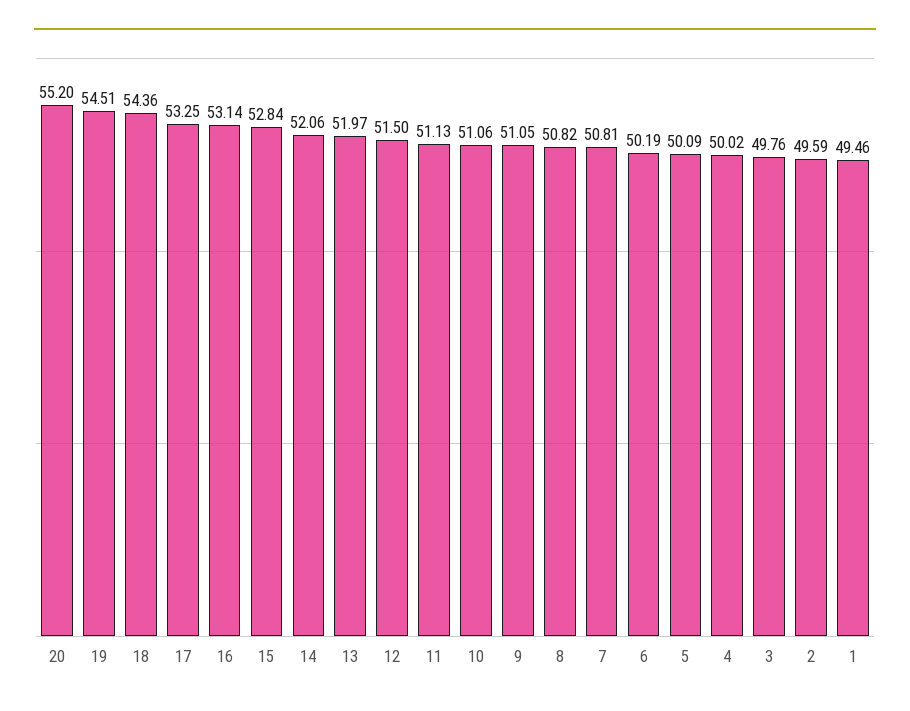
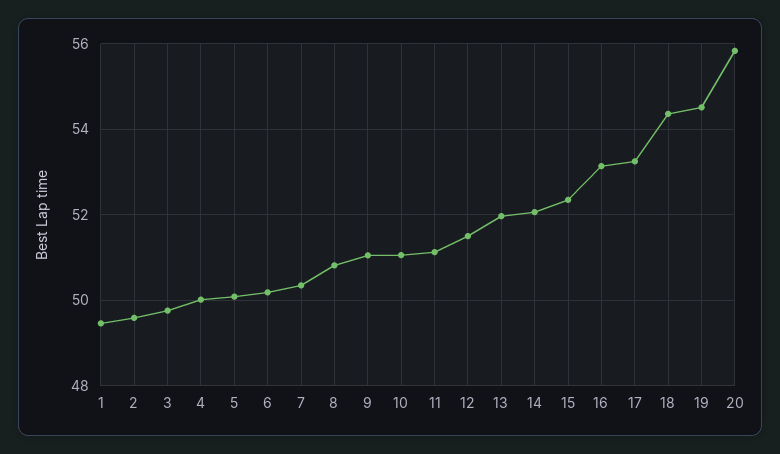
20: 55.2 -> 55.8
15: 52.84 -> 52.4
7: 50.81 -> 50.4

